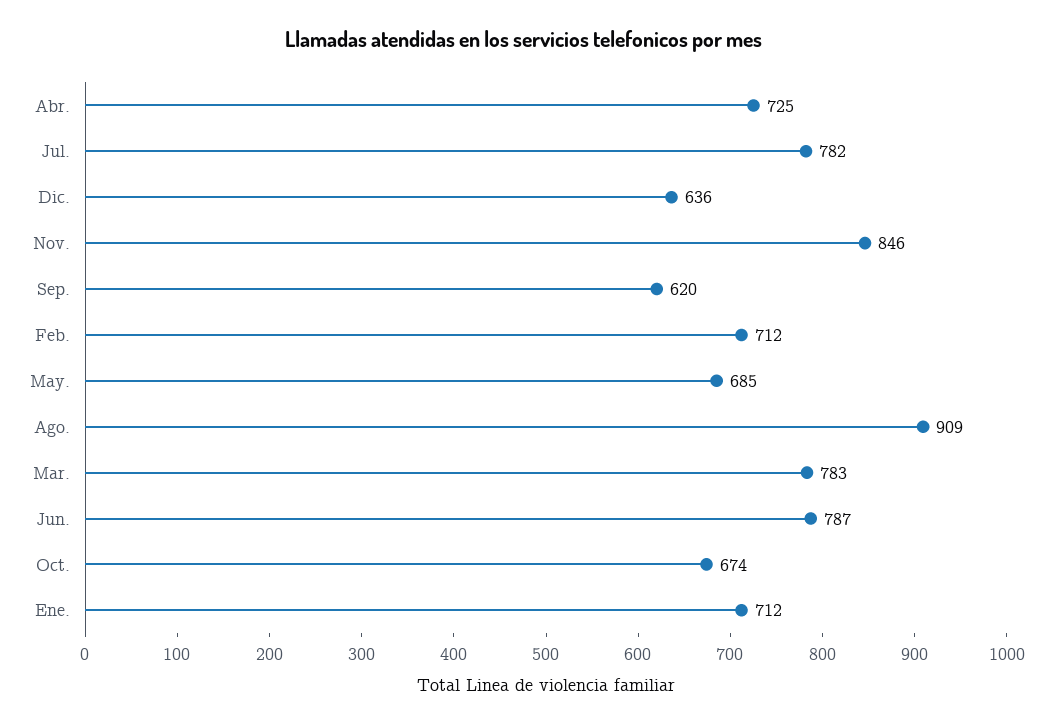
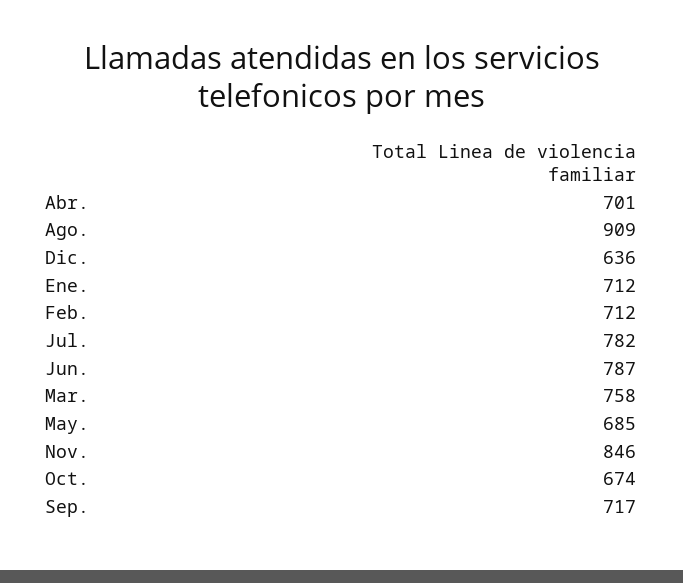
Abr.: 725 -> 701
Sep.: 620 -> 717
Mar.: 783 -> 758

